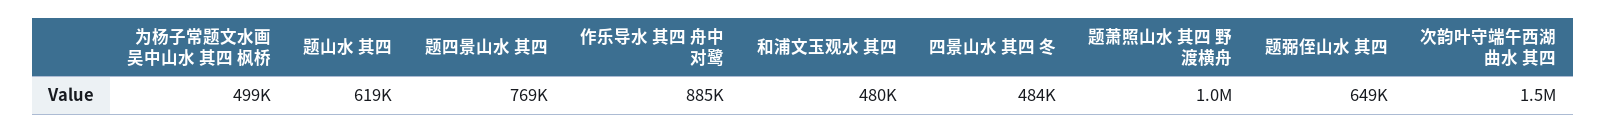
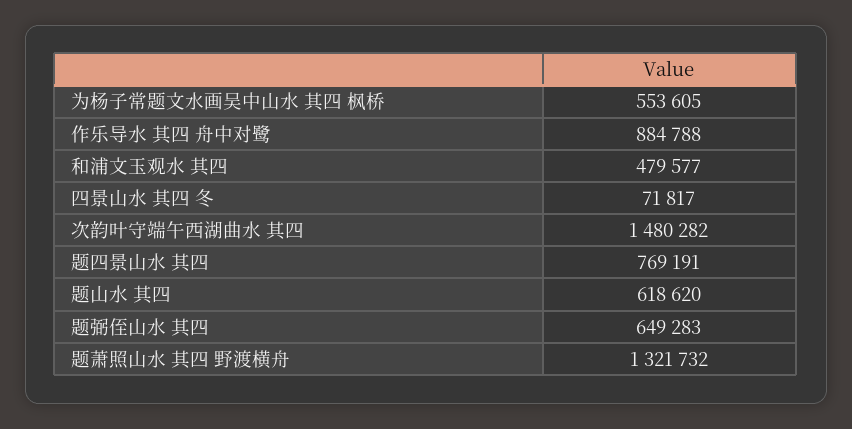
为杨子常题文水画吴中山水 其四 枫桥: 499000 -> 553605
四景山水 其四 冬: 484000 -> 71817
题萧照山水 其四 野渡横舟: 1000000 -> 1321732

